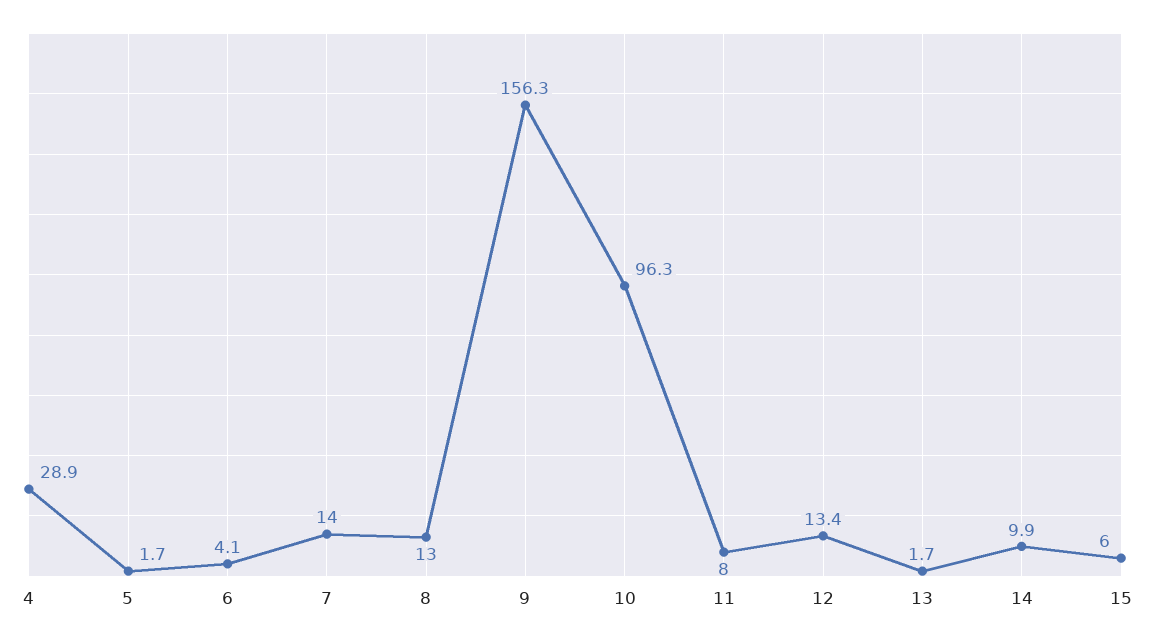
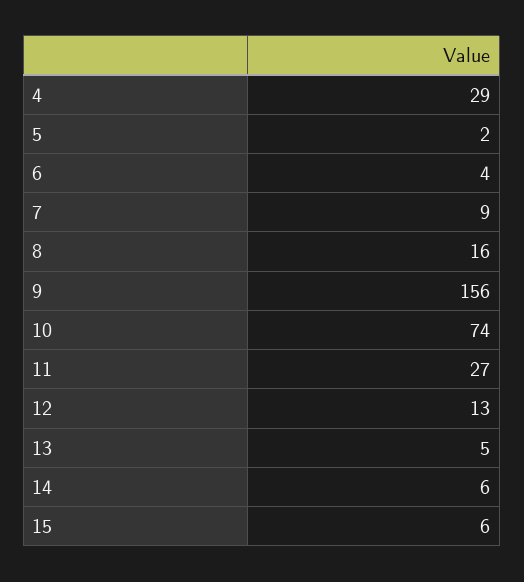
7: 14 -> 9
8: 13 -> 16
10: 96.3 -> 74
11: 8 -> 27
13: 1.7 -> 5
14: 9.9 -> 6

